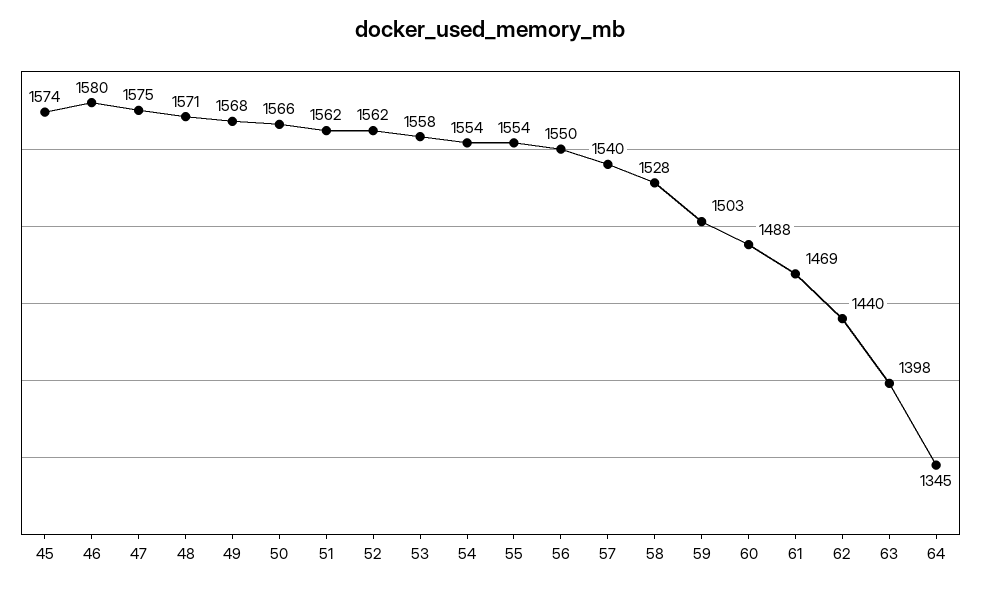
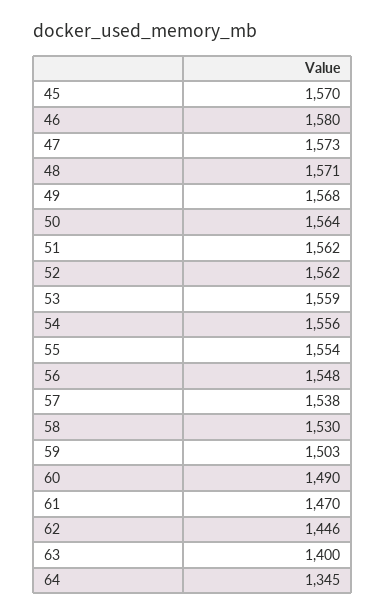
45: 1574 -> 1570
47: 1575 -> 1573
50: 1566 -> 1564
53: 1558 -> 1559
54: 1554 -> 1556
56: 1550 -> 1548
57: 1540 -> 1538
58: 1528 -> 1530
60: 1488 -> 1490
61: 1469 -> 1470
62: 1440 -> 1446
63: 1398 -> 1400

